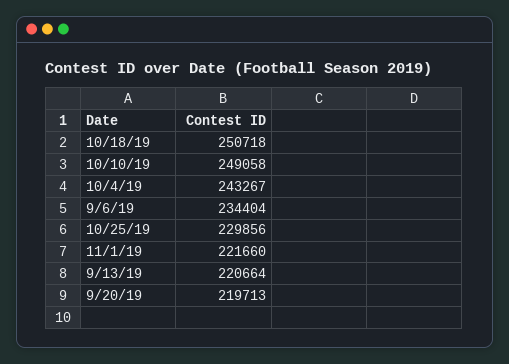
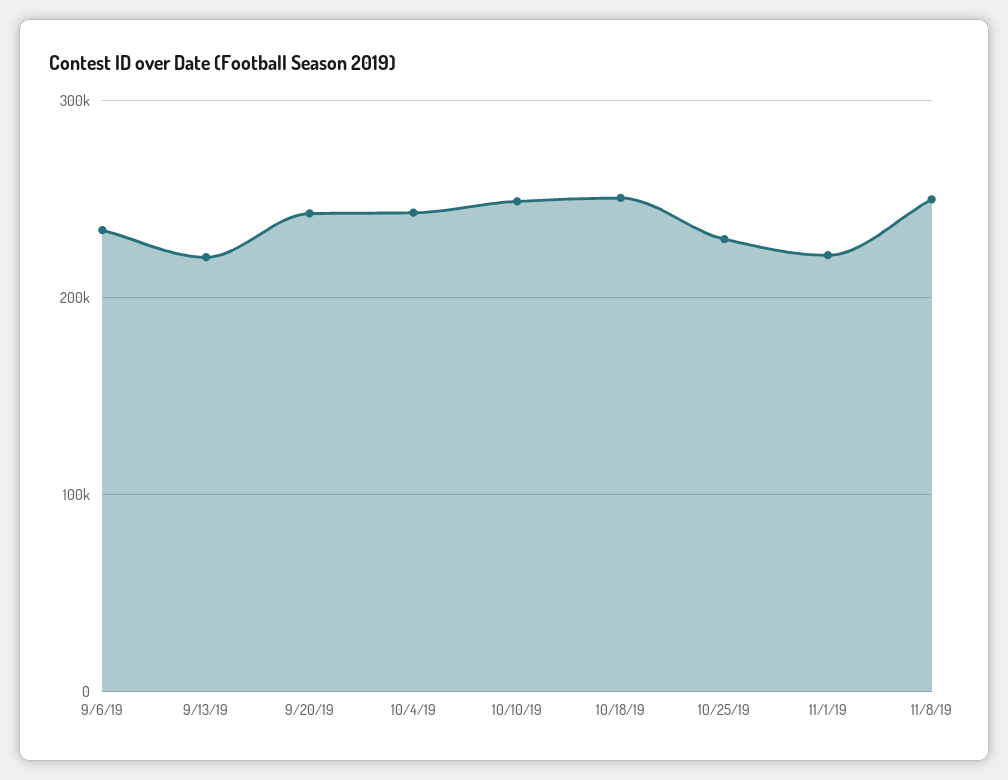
9/20/19: 219713 -> 240000
11/8/19: none -> 250000

